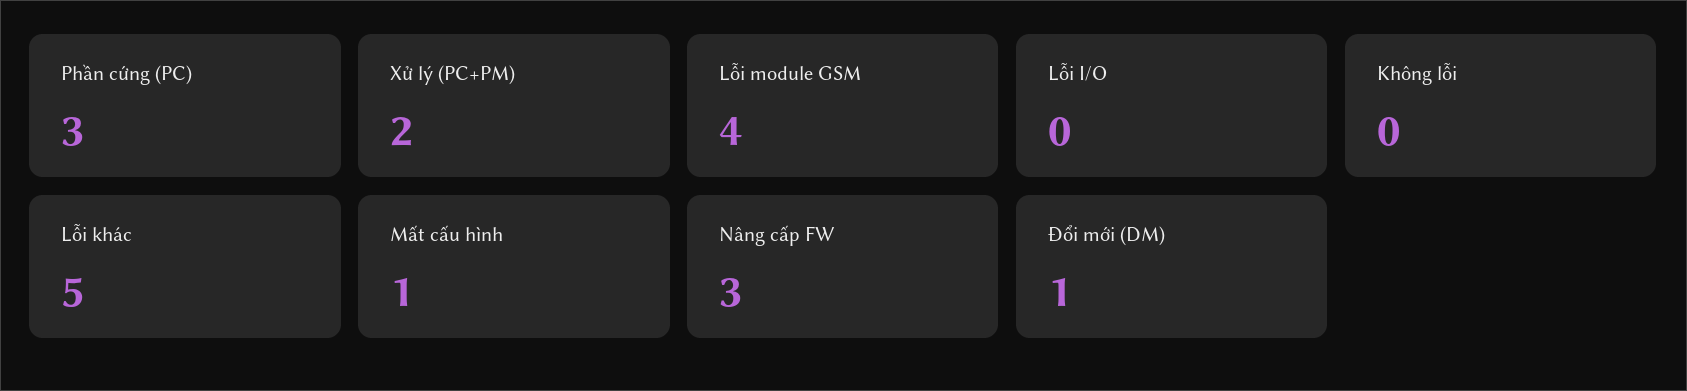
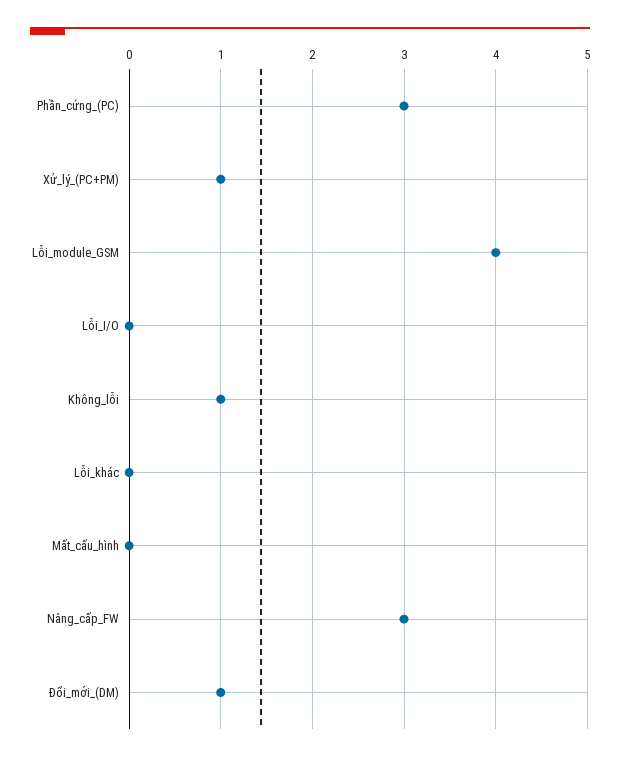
Xử lý (PC+PM): 2 -> 1
Không lỗi: 0 -> 1
Lỗi khác: 5 -> 0
Mất cấu hình: 1 -> 0

